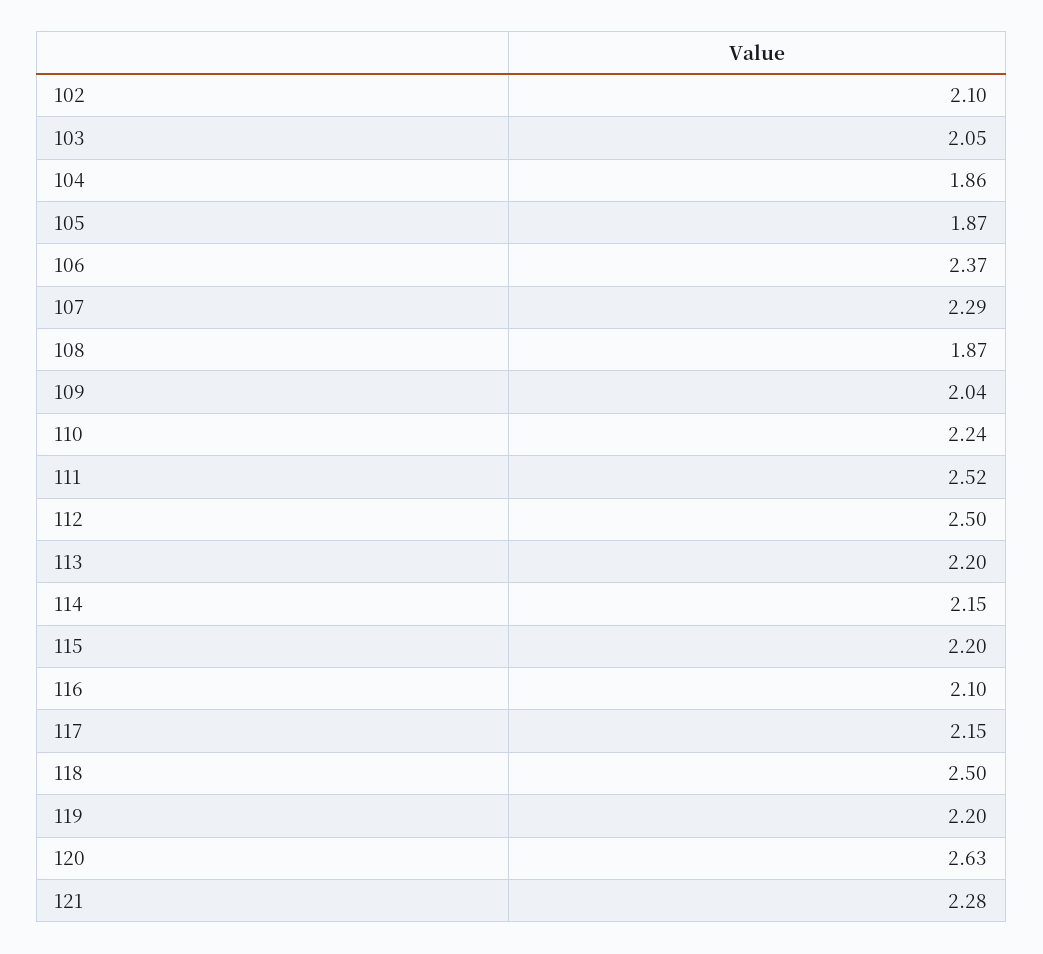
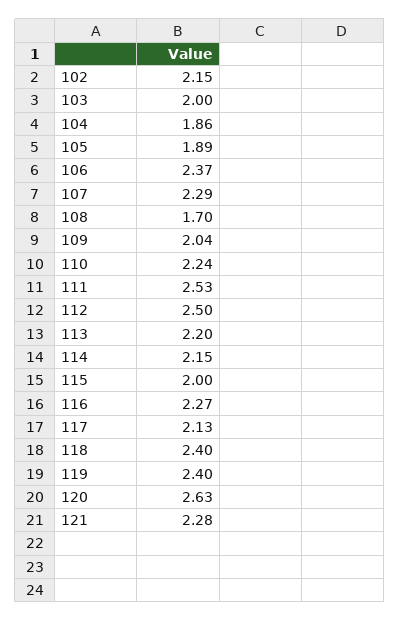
102: 2.1 -> 2.15
103: 2.05 -> 2
105: 1.87 -> 1.89
108: 1.87 -> 1.7
111: 2.52 -> 2.53
115: 2.2 -> 2
116: 2.1 -> 2.27
117: 2.15 -> 2.13
118: 2.5 -> 2.4
119: 2.2 -> 2.4

